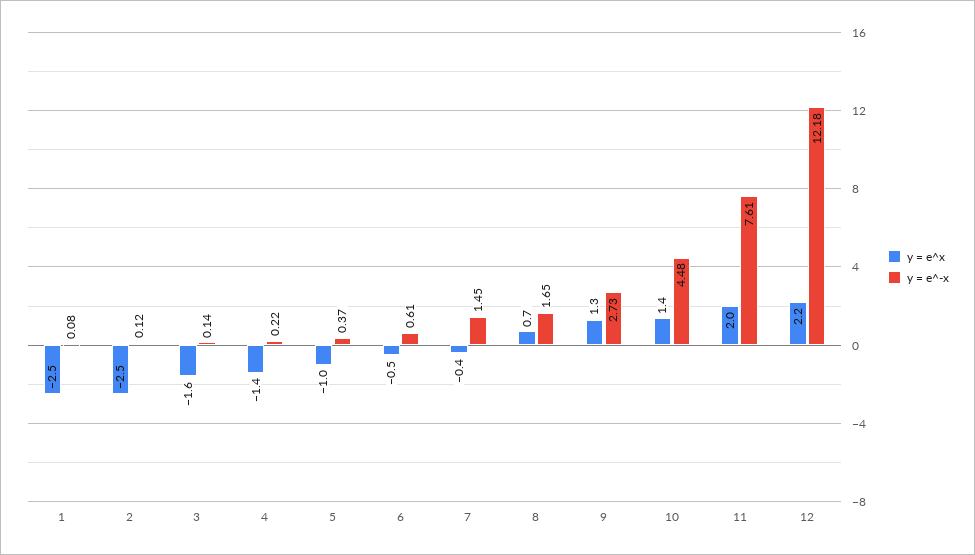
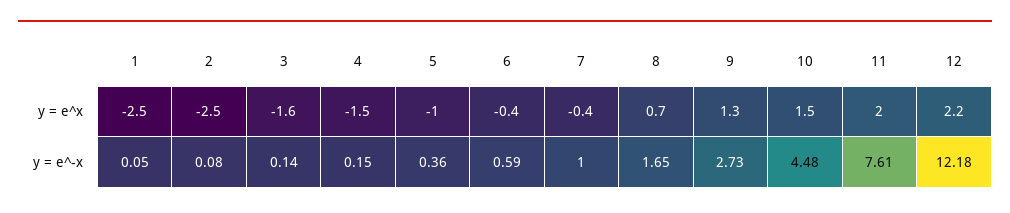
y = e^-x, 1: 0.08 -> 0.05
y = e^-x, 2: 0.12 -> 0.08
y = e^x, 4: -1.4 -> -1.5
y = e^-x, 4: 0.22 -> 0.15
y = e^-x, 5: 0.37 -> 0.36
y = e^x, 6: -0.5 -> -0.4
y = e^-x, 6: 0.61 -> 0.59
y = e^-x, 7: 1.45 -> 1
y = e^x, 10: 1.4 -> 1.5

